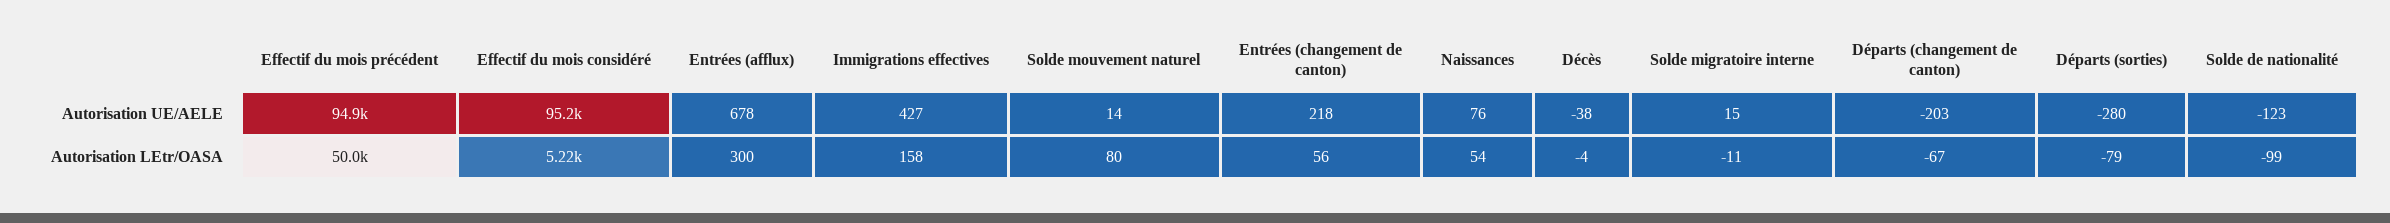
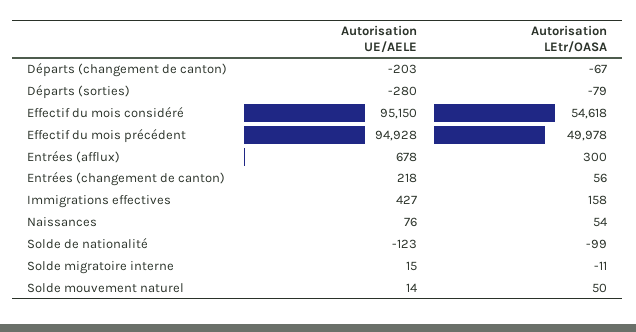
Décès, Autorisation UE/AELE: -38 -> none
Effectif du mois considéré, Autorisation LEtr/OASA: 5220 -> 54618
Solde mouvement naturel, Autorisation LEtr/OASA: 80 -> 50
Décès, Autorisation LEtr/OASA: -4 -> none

